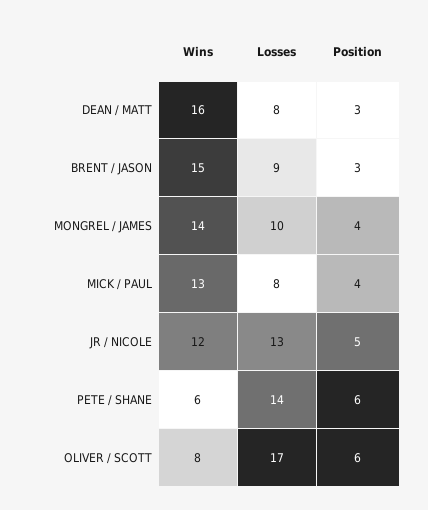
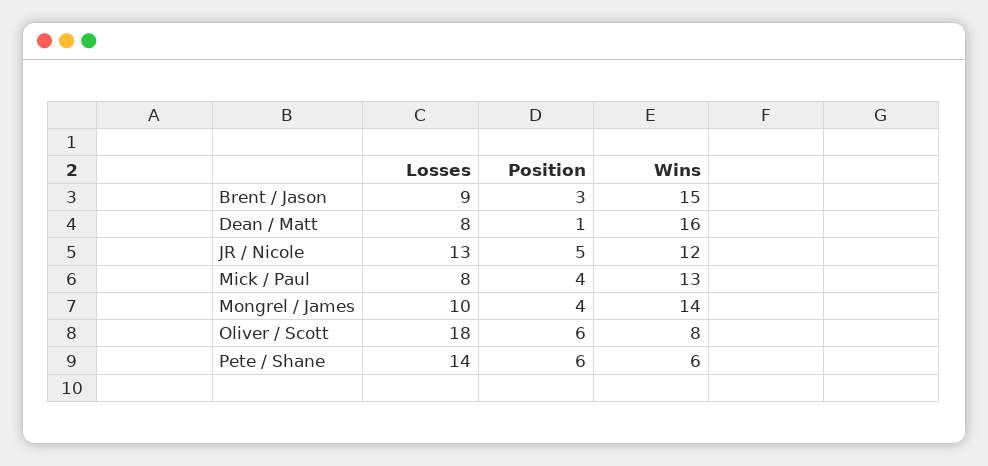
Position, DEAN / MATT: 3 -> 1
Losses, OLIVER / SCOTT: 17 -> 18

